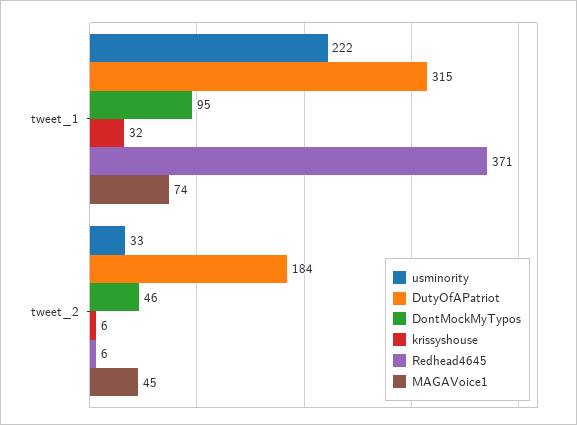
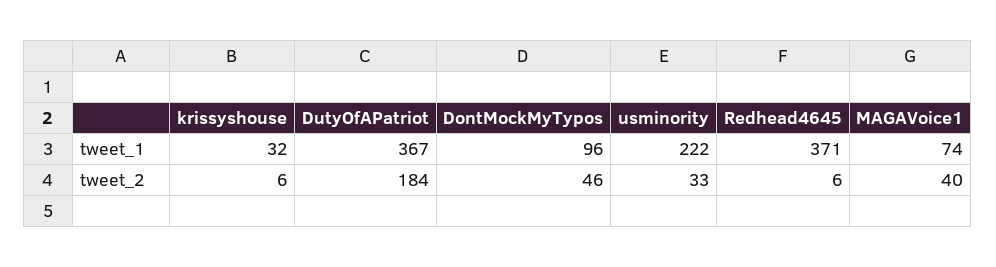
DutyOfAPatriot, tweet_1: 315 -> 367
DontMockMyTypos, tweet_1: 95 -> 96
MAGAVoice1, tweet_2: 45 -> 40

